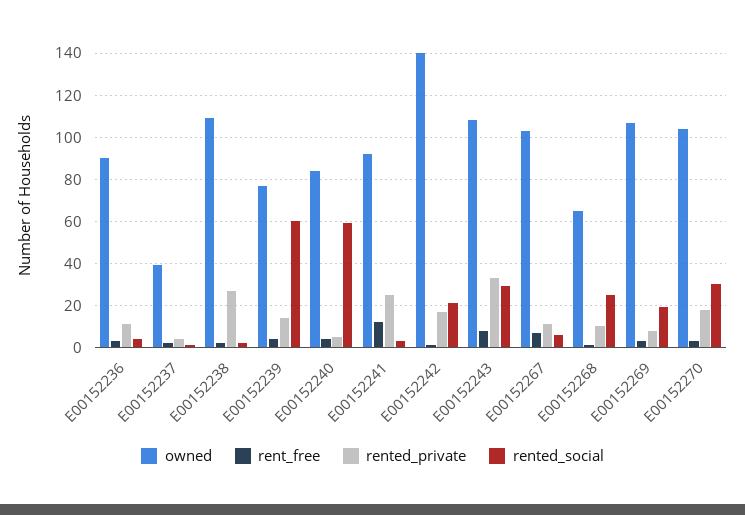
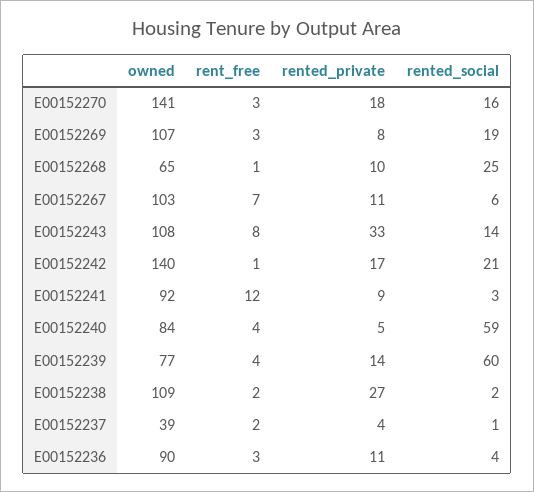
rented_private, E00152241: 25 -> 9
rented_social, E00152243: 30 -> 14
owned, E00152270: 105 -> 141
rented_social, E00152270: 30 -> 16

